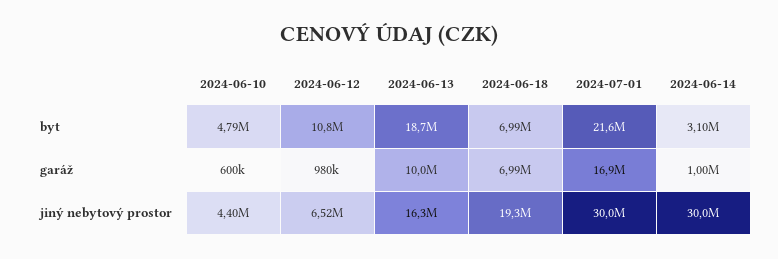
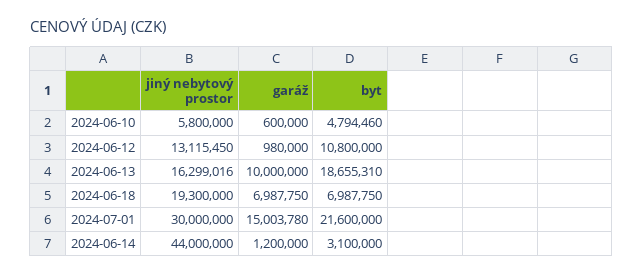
2024-07-01, garáž: 16900000 -> 15003780
2024-06-14, garáž: 1000000 -> 1200000
2024-06-10, jiný nebytový prostor: 4400000 -> 5800000
2024-06-12, jiný nebytový prostor: 6520000 -> 13115450
2024-06-14, jiný nebytový prostor: 30000000 -> 44000000

